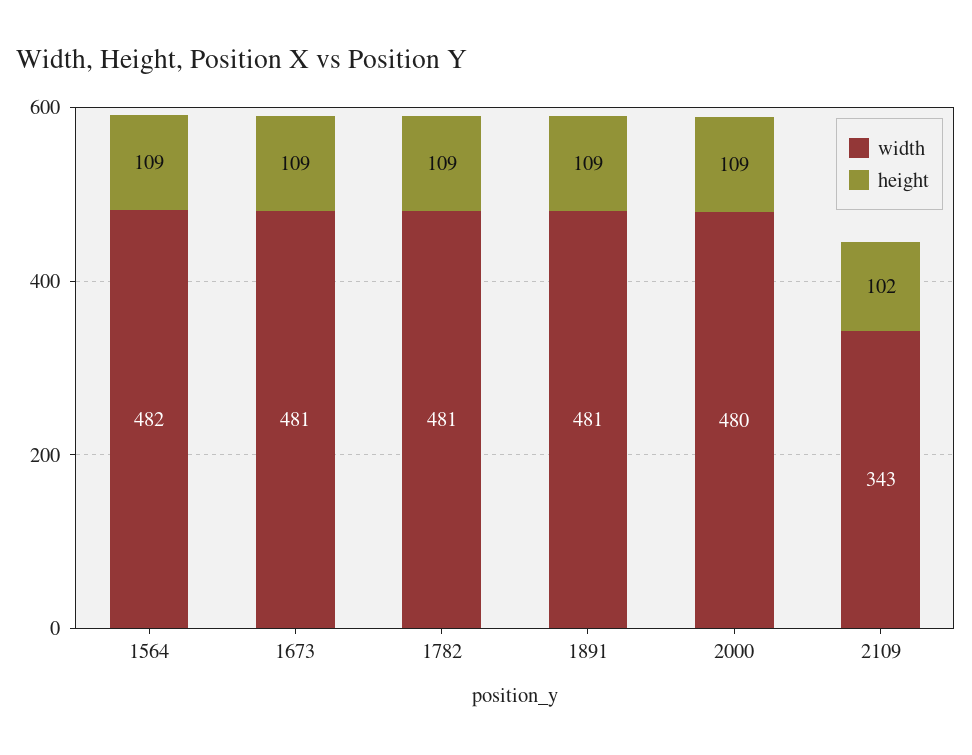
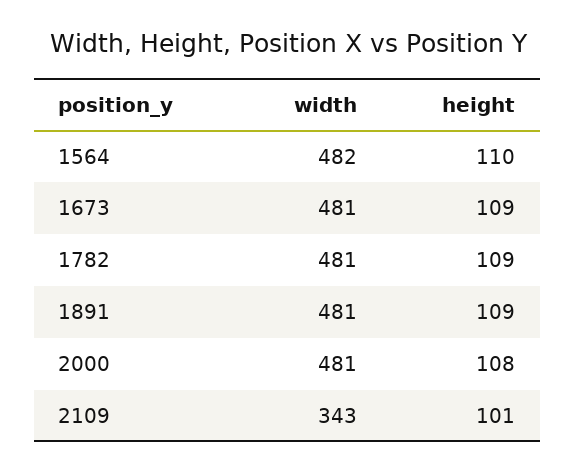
height, 1564: 109 -> 110
width, 2000: 480 -> 481
height, 2000: 109 -> 108
height, 2109: 102 -> 101

